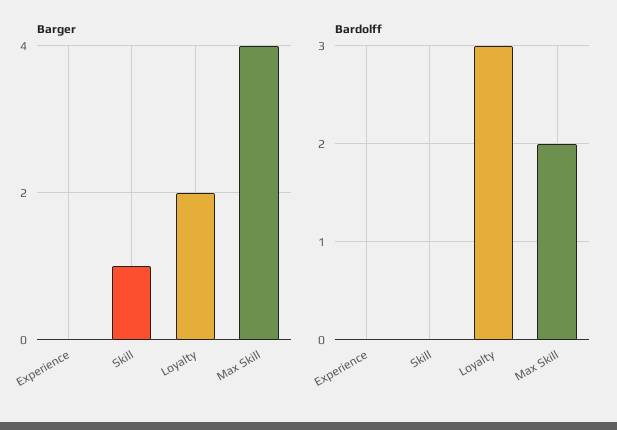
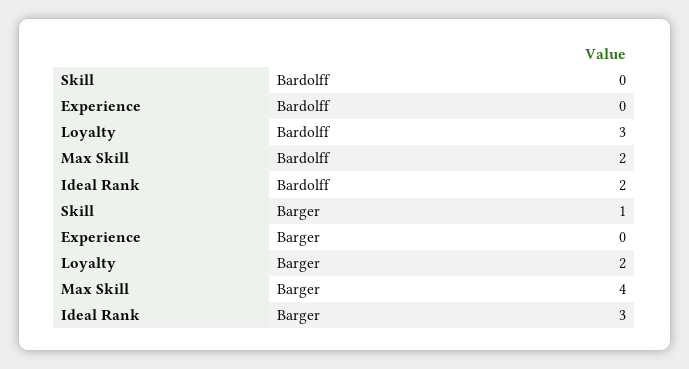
Bardolff, Ideal Rank: none -> 2
Barger, Ideal Rank: none -> 3

